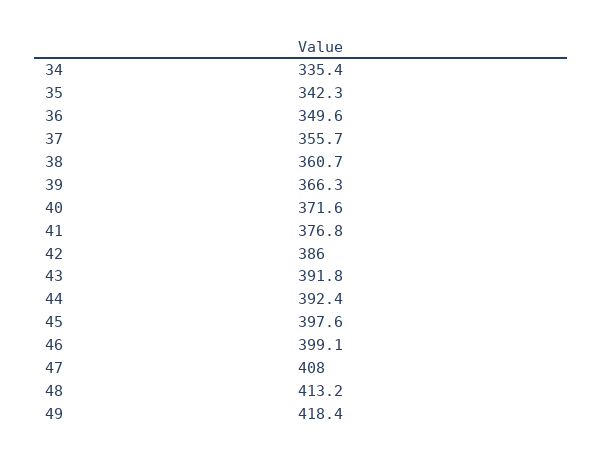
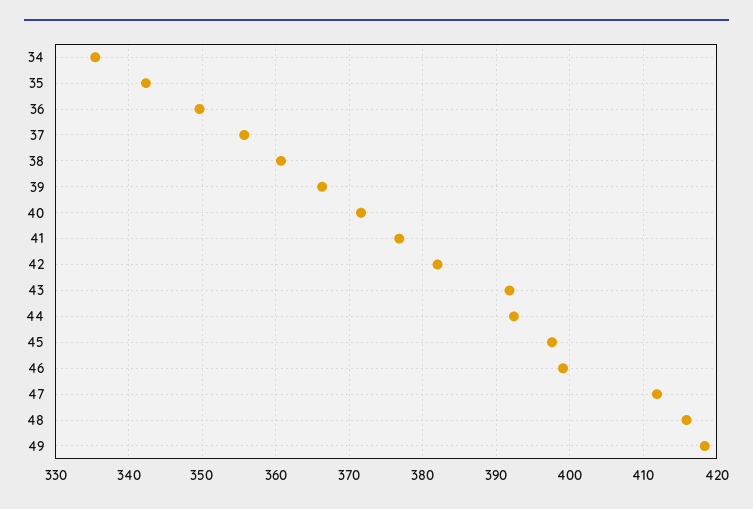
42: 386 -> 382
47: 408 -> 412
48: 413.2 -> 416

